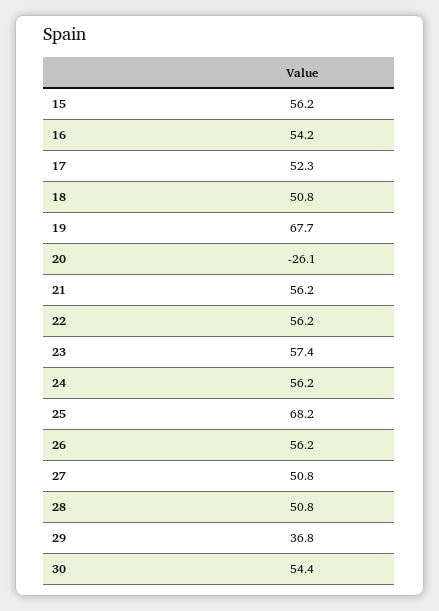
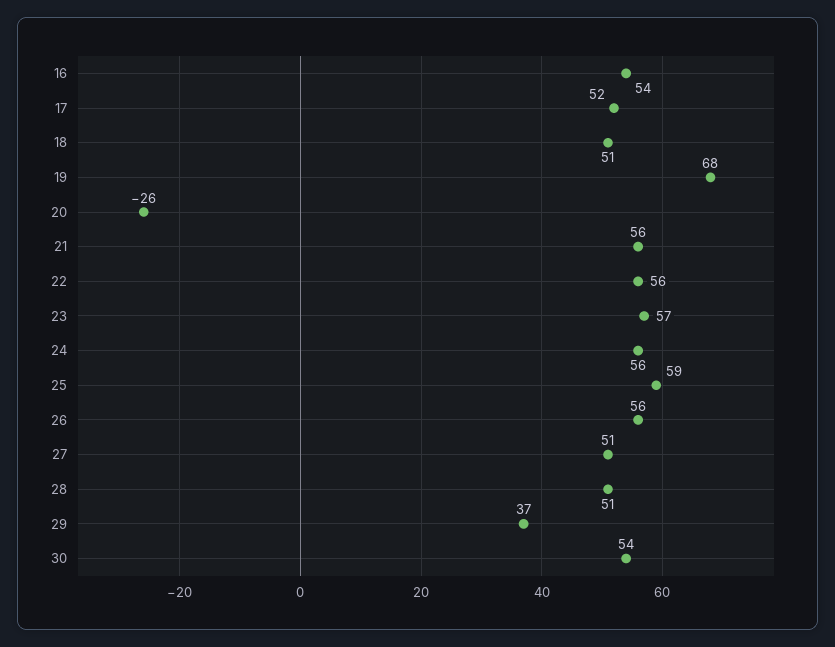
15: 56.2 -> none
25: 68.2 -> 59

